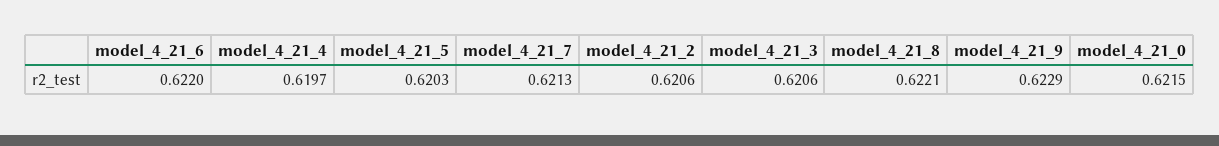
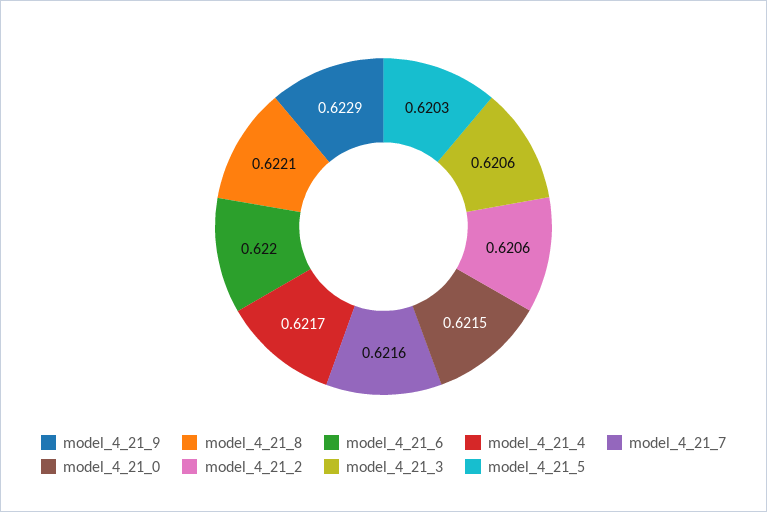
model_4_21_4: 0.6197 -> 0.6217
model_4_21_7: 0.6213 -> 0.6216

